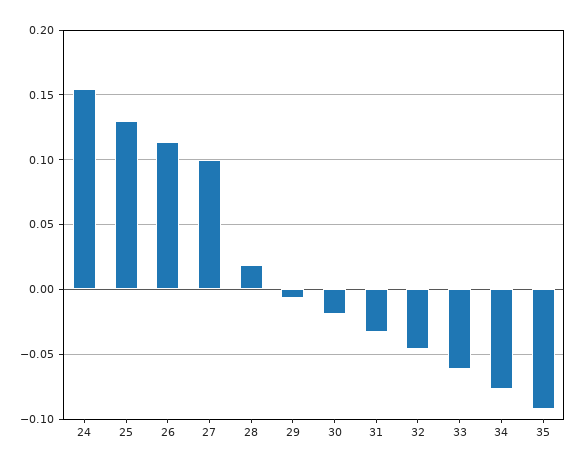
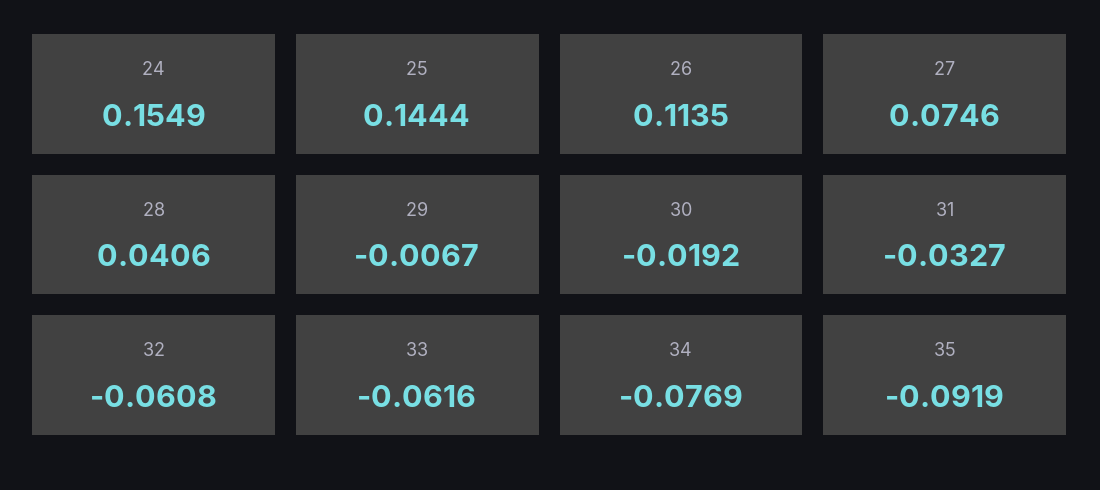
25: 0.13 -> 0.1444
27: 0.1 -> 0.0746
28: 0.02 -> 0.0406
32: -0.045 -> -0.0608

